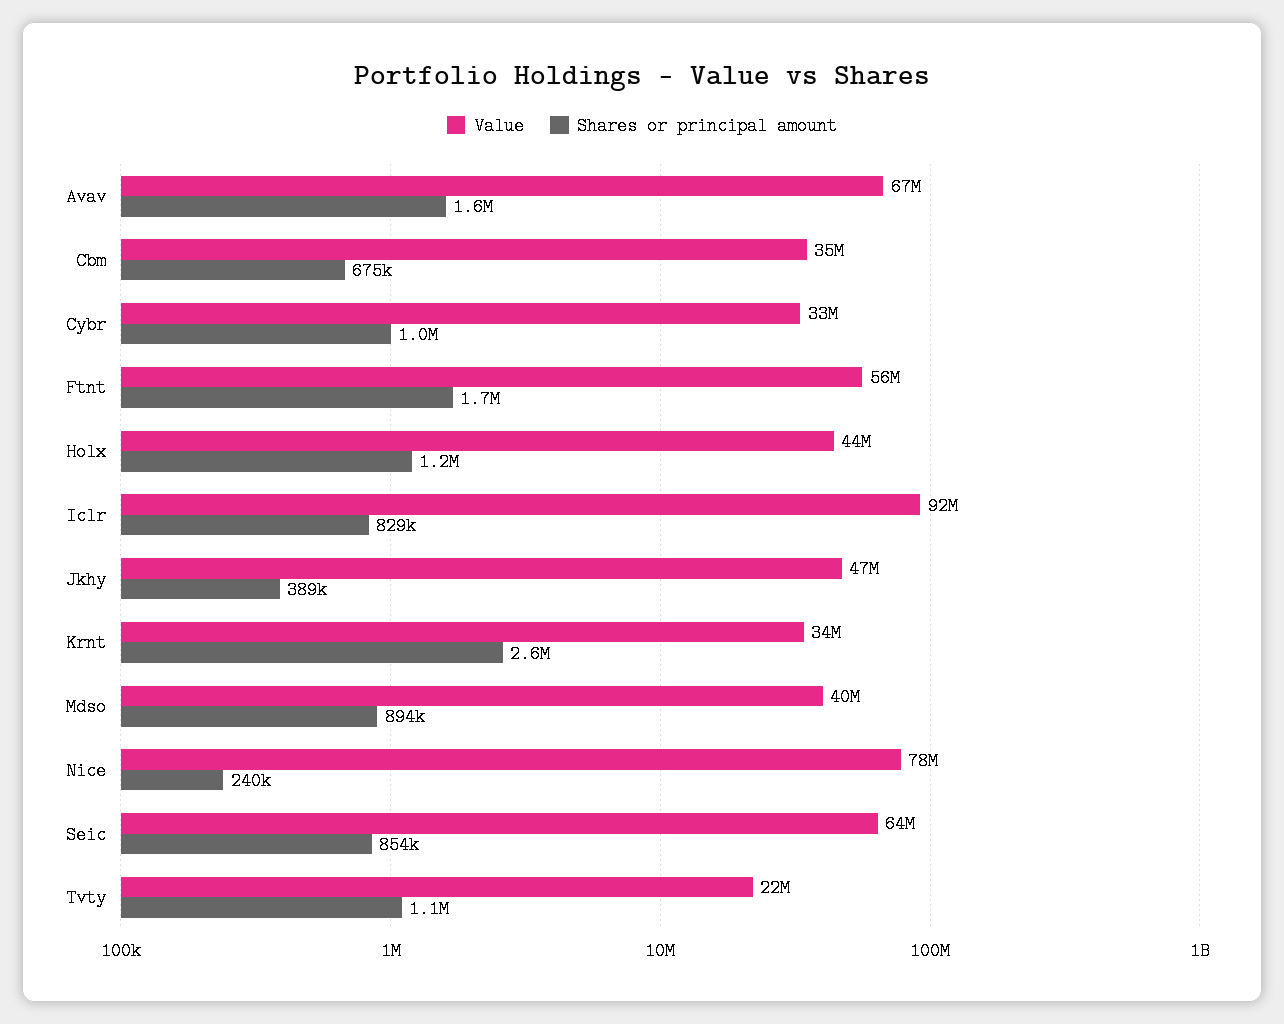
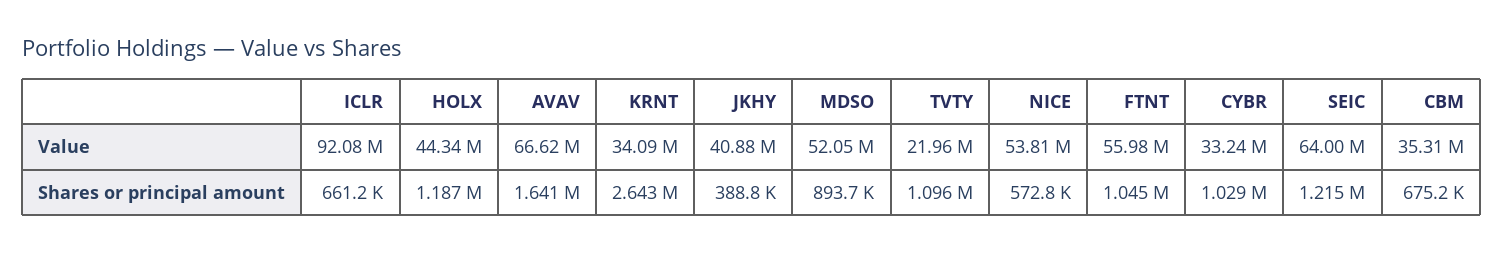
Shares or principal amount, Ftnt: 1700000 -> 1045000
Shares or principal amount, Iclr: 829000 -> 661200
Value, Jkhy: 47000000 -> 40880000
Value, Mdso: 40000000 -> 52050000
Value, Nice: 78000000 -> 53810000
Shares or principal amount, Nice: 240000 -> 572800
Shares or principal amount, Seic: 854000 -> 1215000

